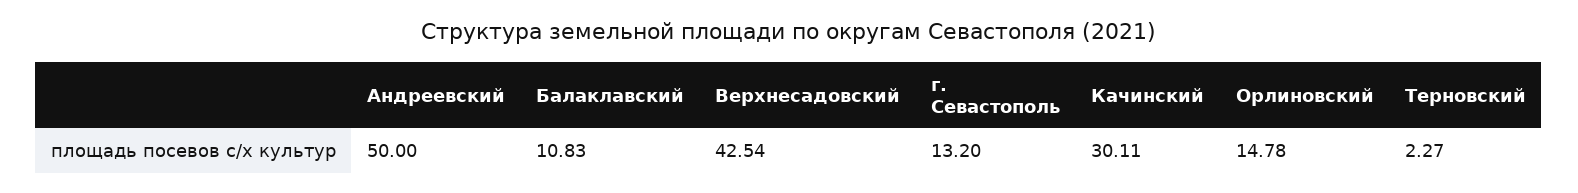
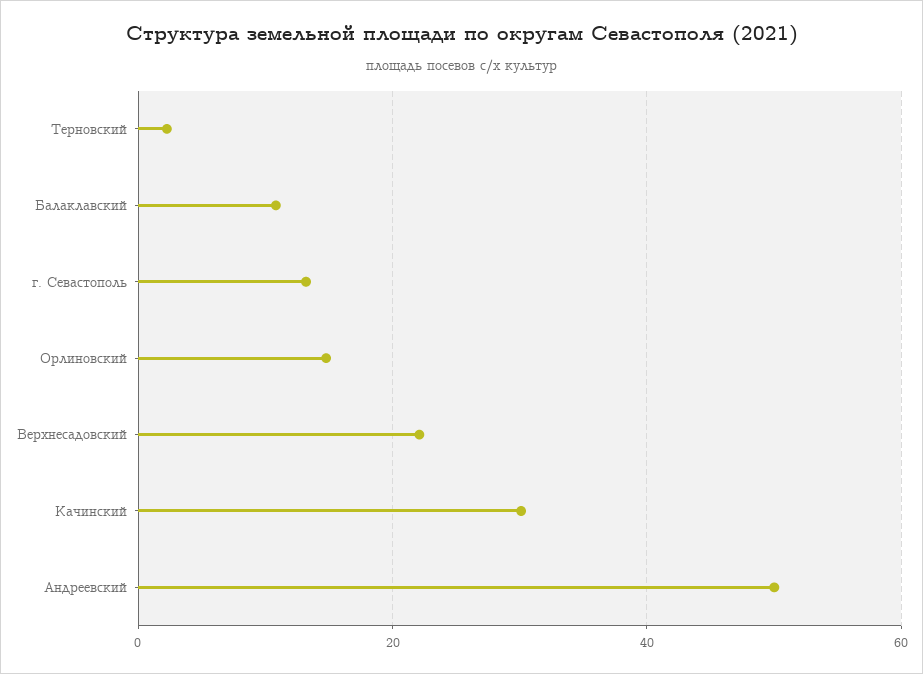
Верхнесадовский: 42.54 -> 22

